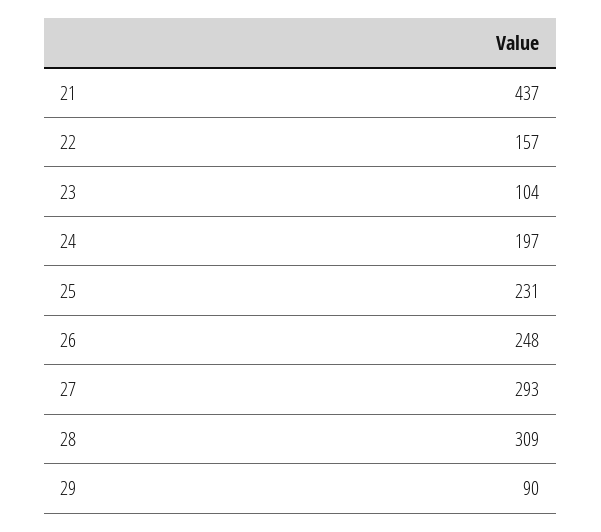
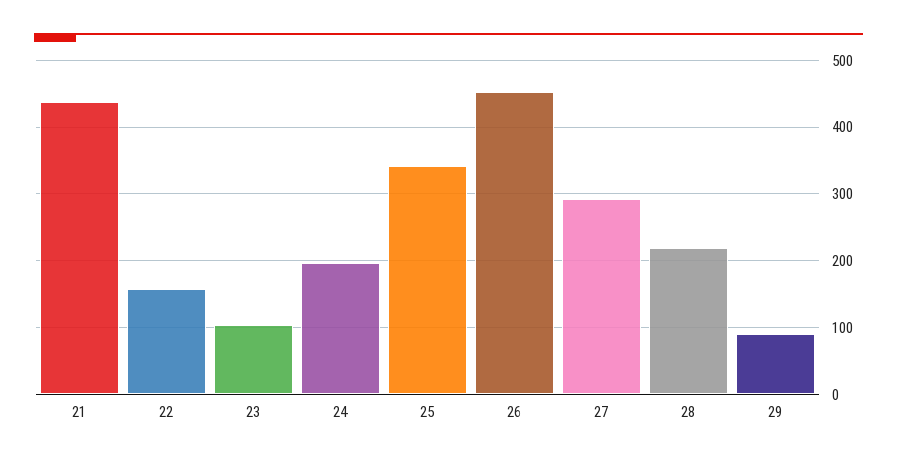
25: 231 -> 340
26: 248 -> 450
28: 309 -> 220

